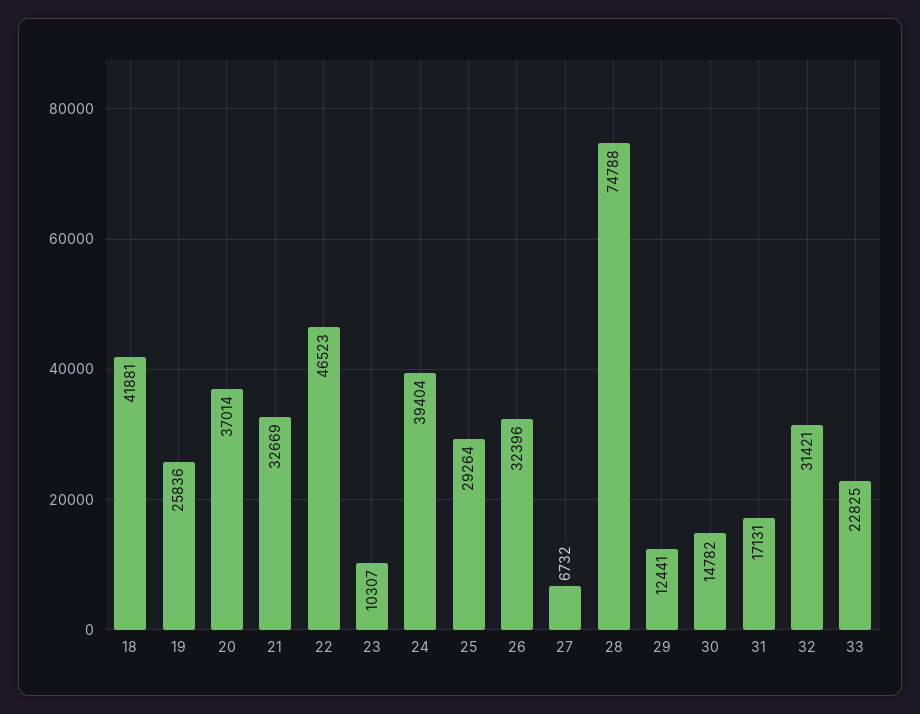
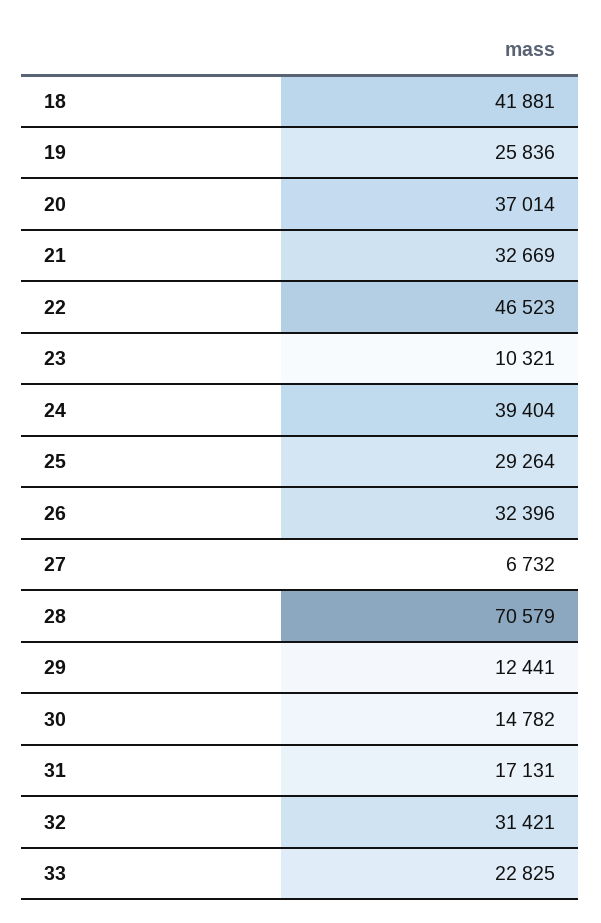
23: 10307 -> 10321
28: 74788 -> 70579

